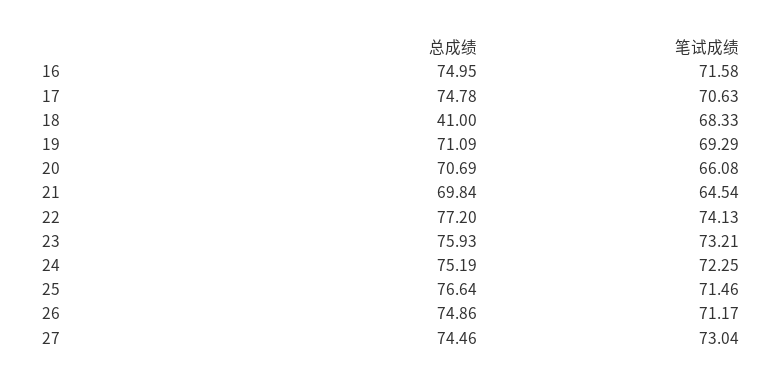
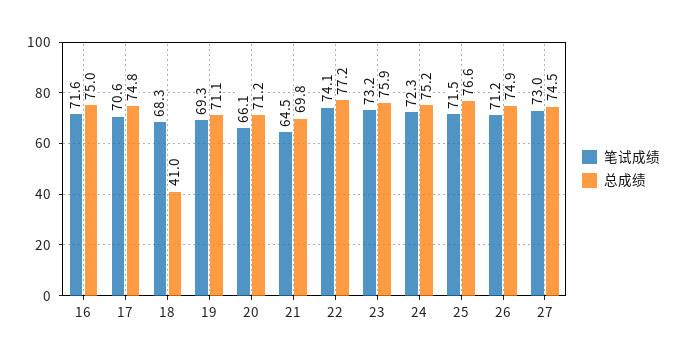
总成绩, 20: 70.69 -> 71.2

